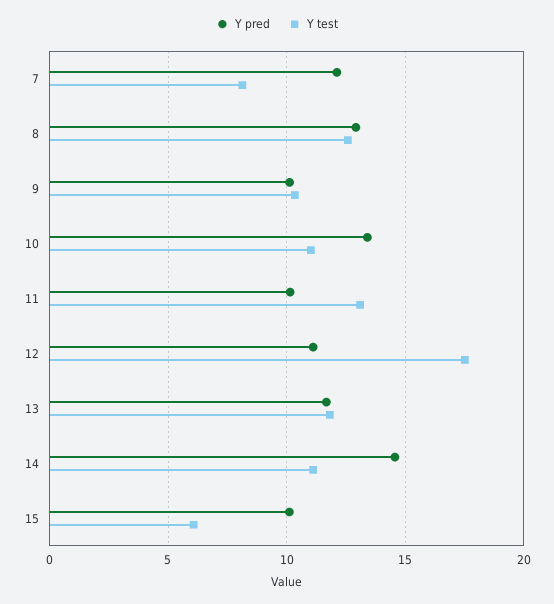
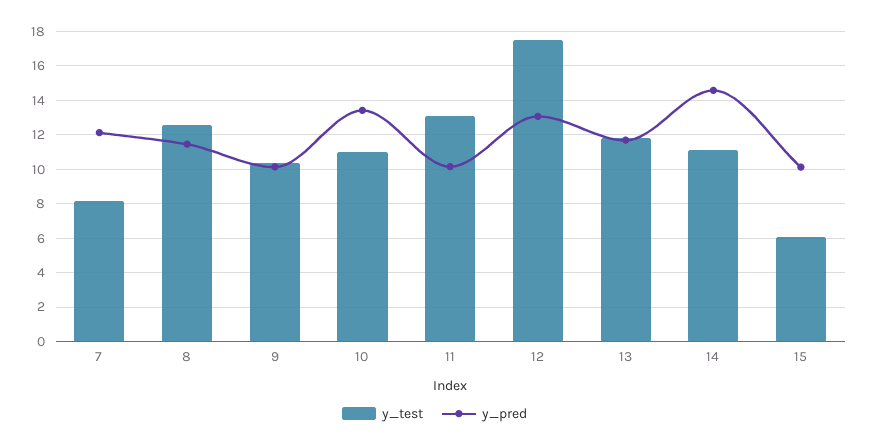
Y pred, 8: 13 -> 11.5
Y pred, 12: 11 -> 13

